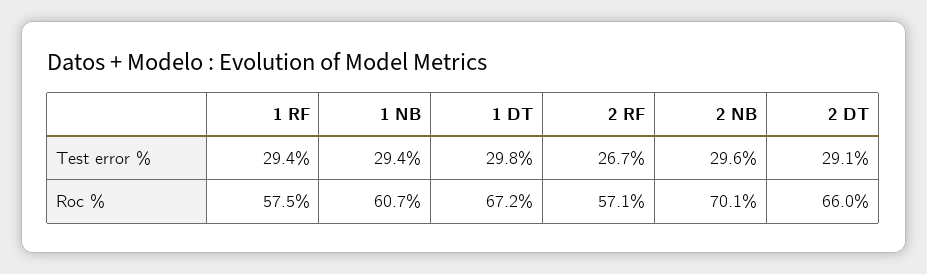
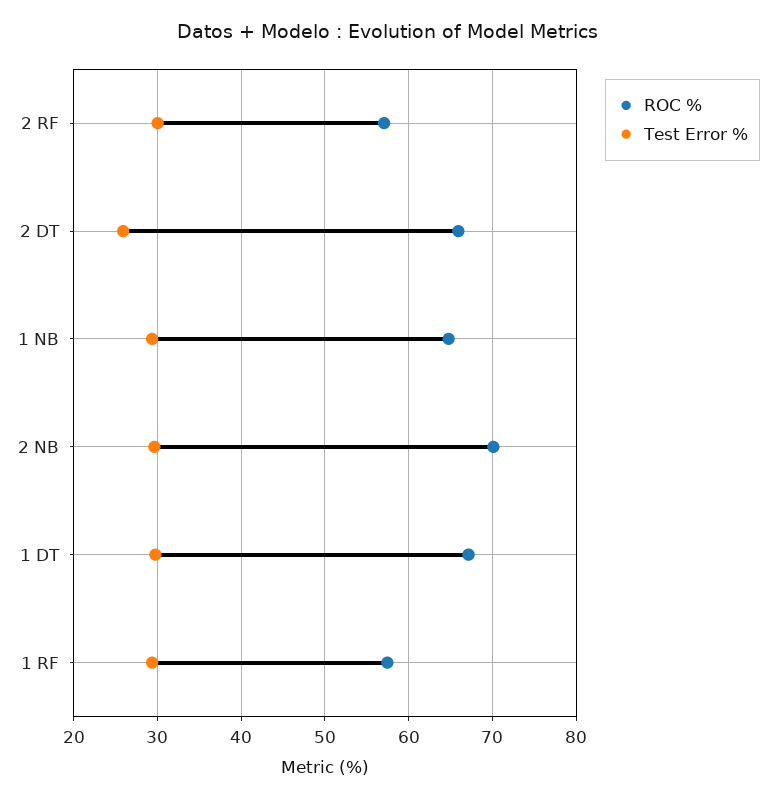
Test error %, 2 RF: 26.7 -> 30
Test error %, 2 DT: 29.1 -> 26
Roc %, 1 NB: 60.7 -> 65

